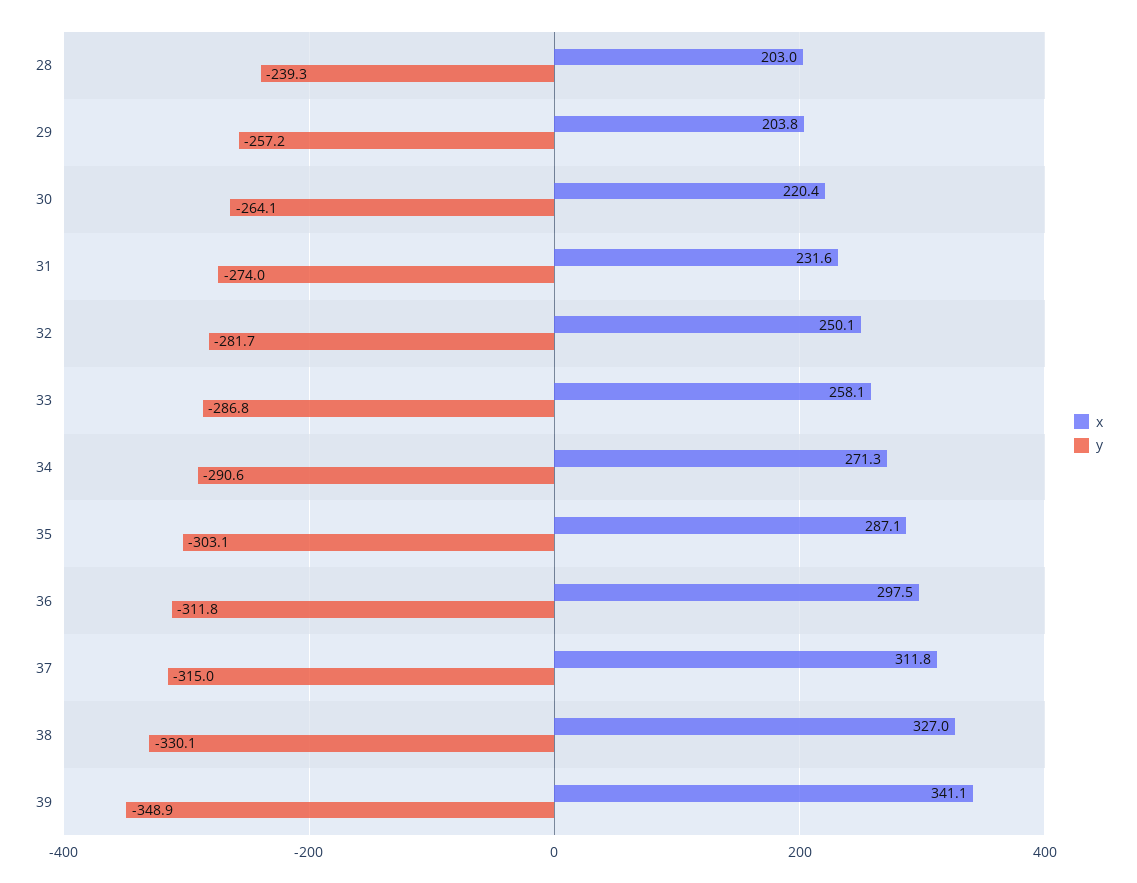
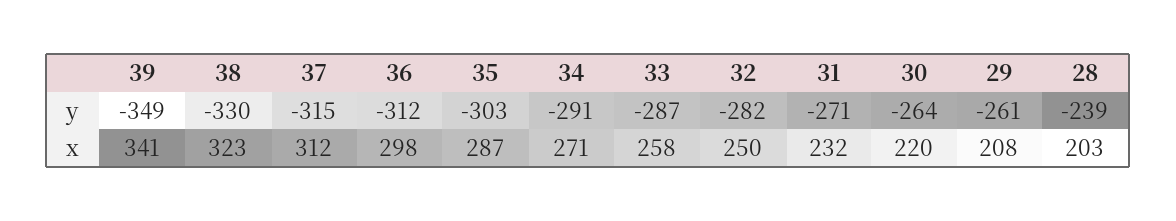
x, 29: 203.8 -> 208
y, 29: -257.2 -> -261
y, 31: -274 -> -271
x, 38: 327 -> 323

